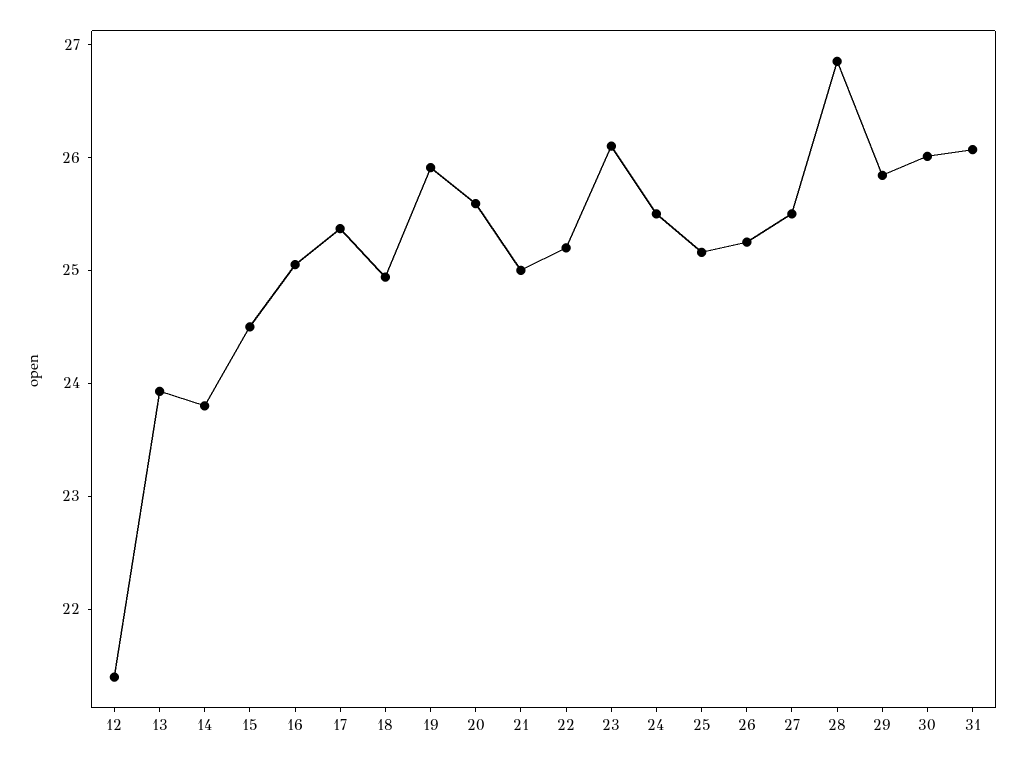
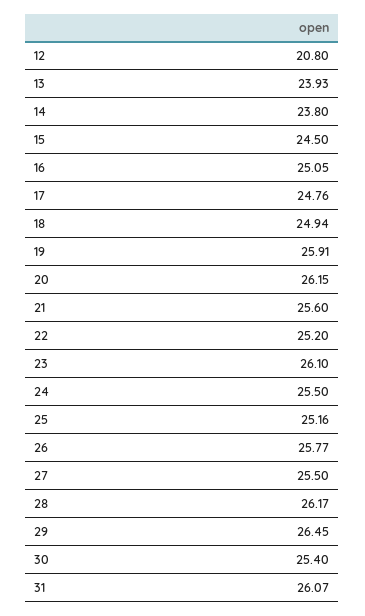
12: 21.4 -> 20.8
17: 25.4 -> 24.76
20: 25.6 -> 26.15
21: 25 -> 25.6
26: 25.2 -> 25.77
28: 26.8 -> 26.17
29: 25.8 -> 26.45
30: 26 -> 25.4

